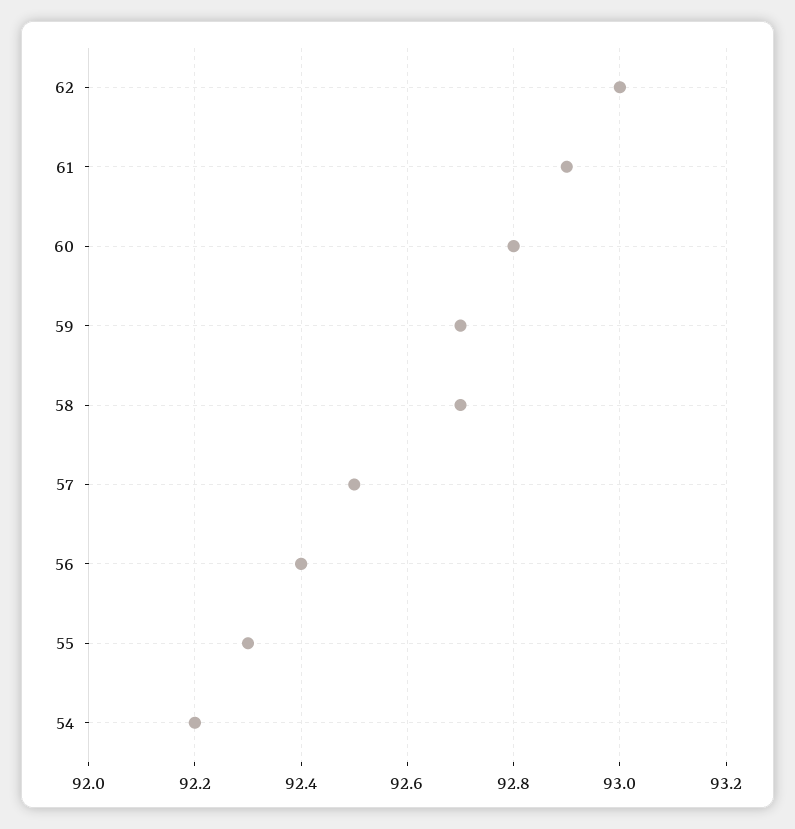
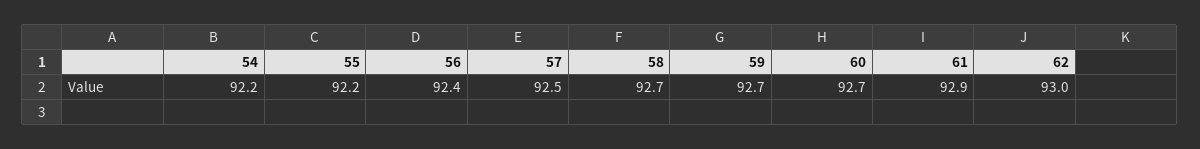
60: 92.8 -> 92.7
55: 92.3 -> 92.2

